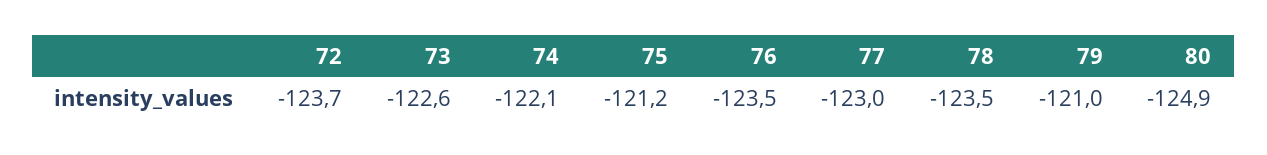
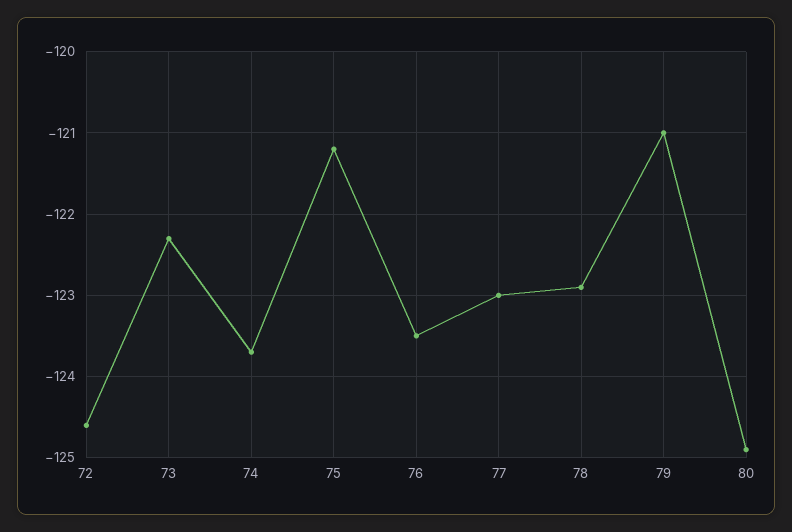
72: -123.7 -> -124.6
73: -122.6 -> -122.3
74: -122.1 -> -123.7
78: -123.5 -> -122.9

